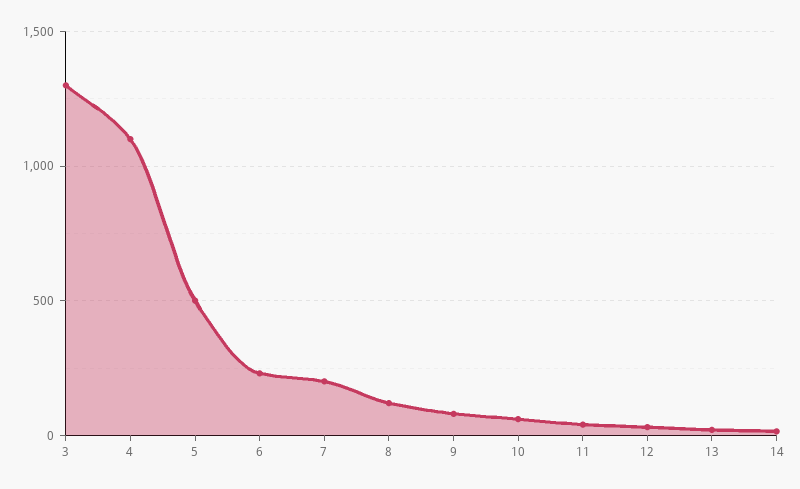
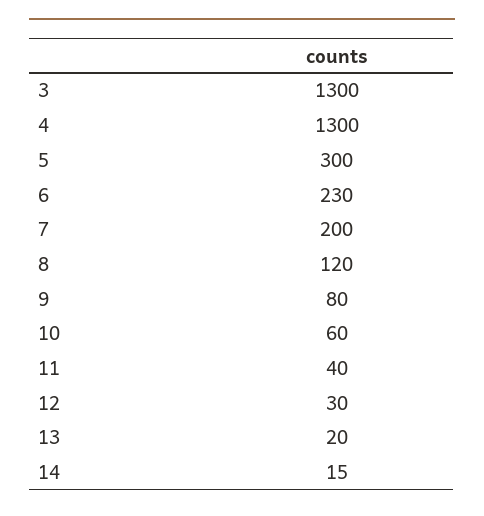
4: 1100 -> 1300
5: 500 -> 300

